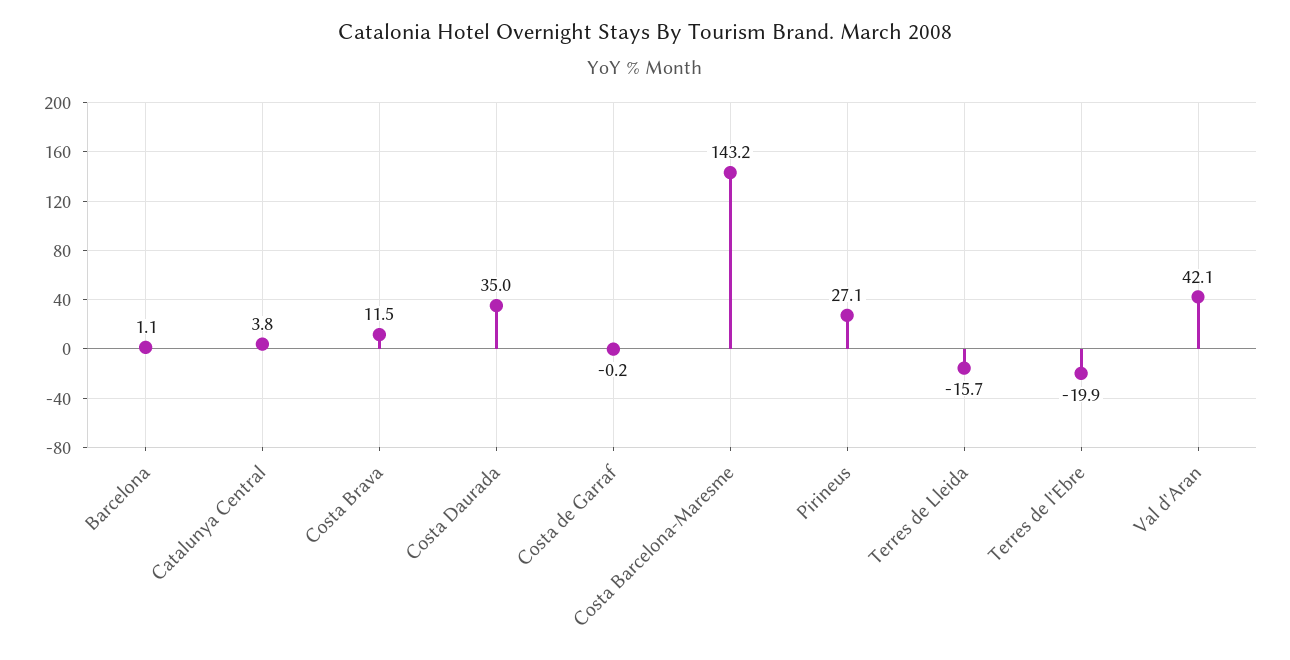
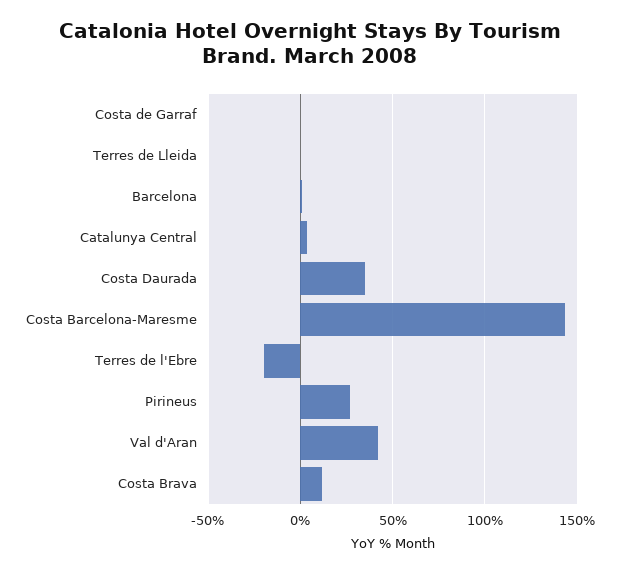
Terres de Lleida: -15.7 -> 0

